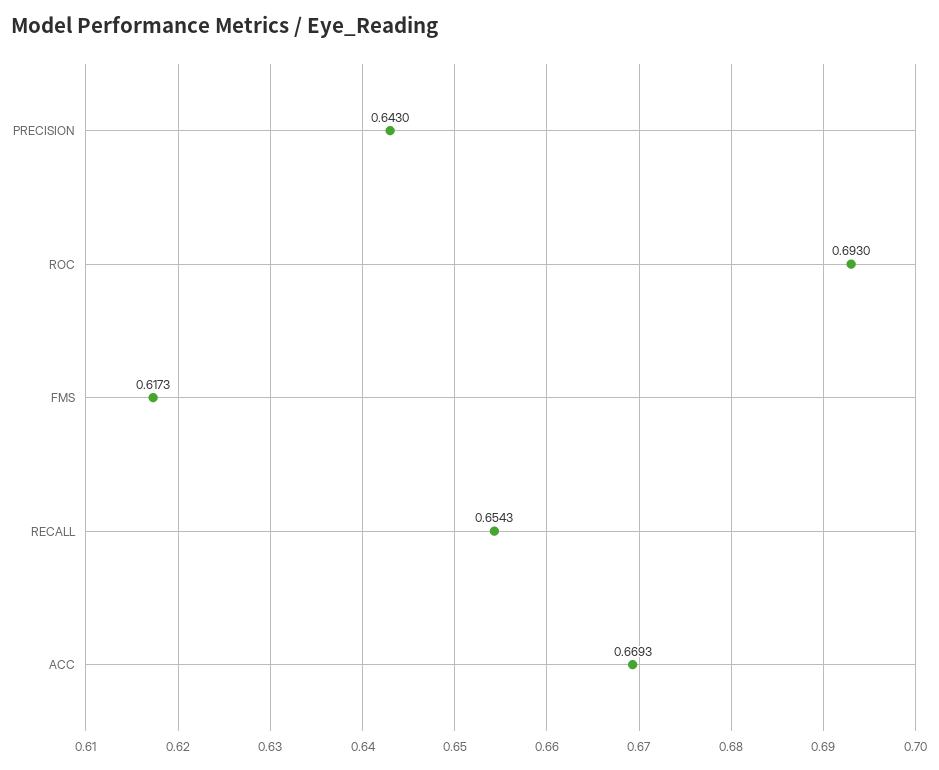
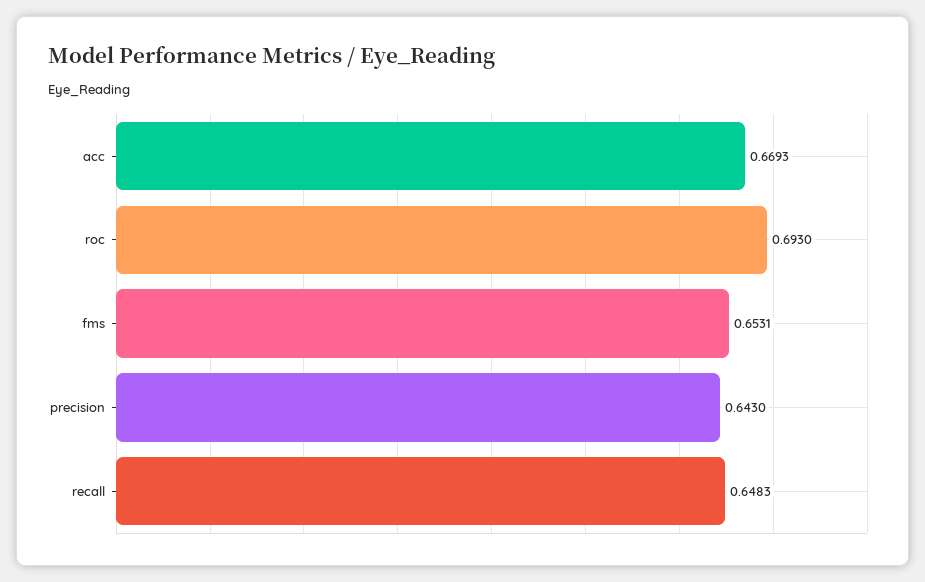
FMS: 0.6173 -> 0.6531
RECALL: 0.6543 -> 0.6483

